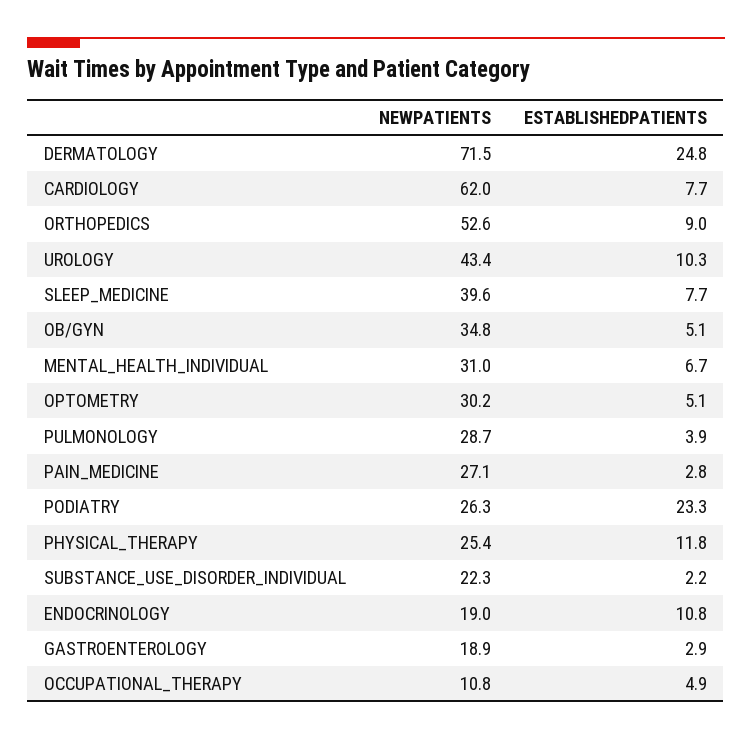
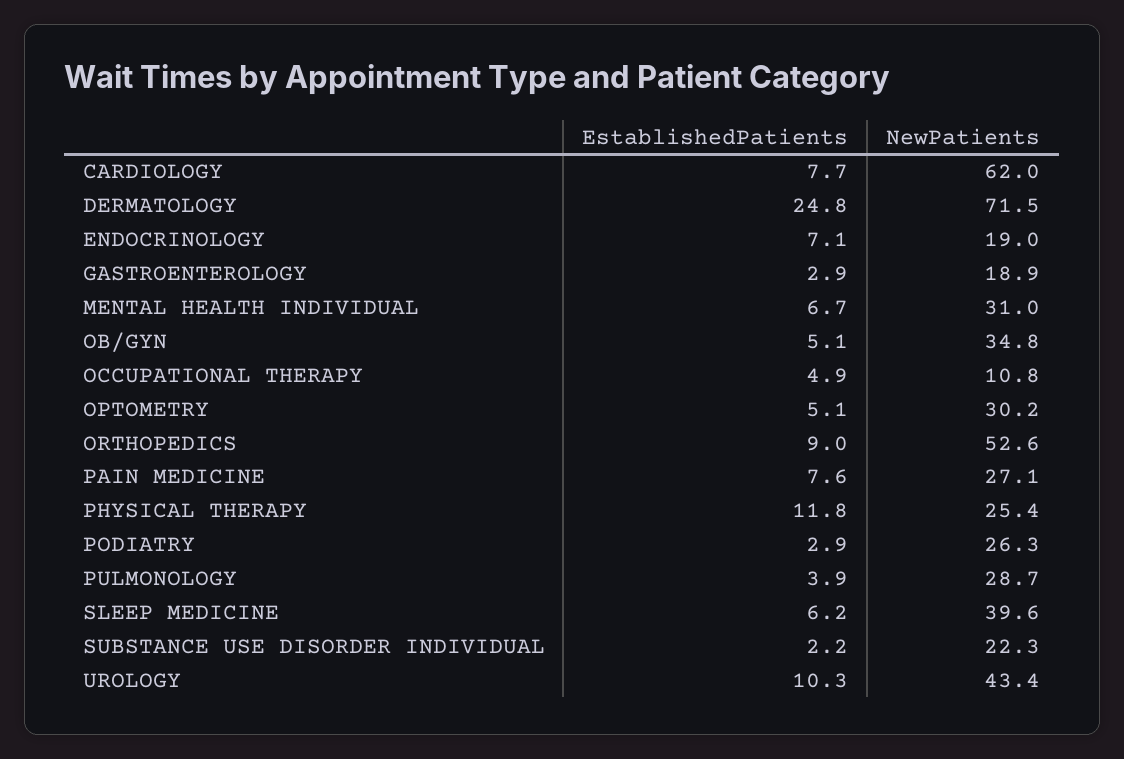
ESTABLISHEDPATIENTS, SLEEP_MEDICINE: 7.7 -> 6.2
ESTABLISHEDPATIENTS, PAIN_MEDICINE: 2.8 -> 7.6
ESTABLISHEDPATIENTS, PODIATRY: 23.3 -> 2.9
ESTABLISHEDPATIENTS, ENDOCRINOLOGY: 10.8 -> 7.1

